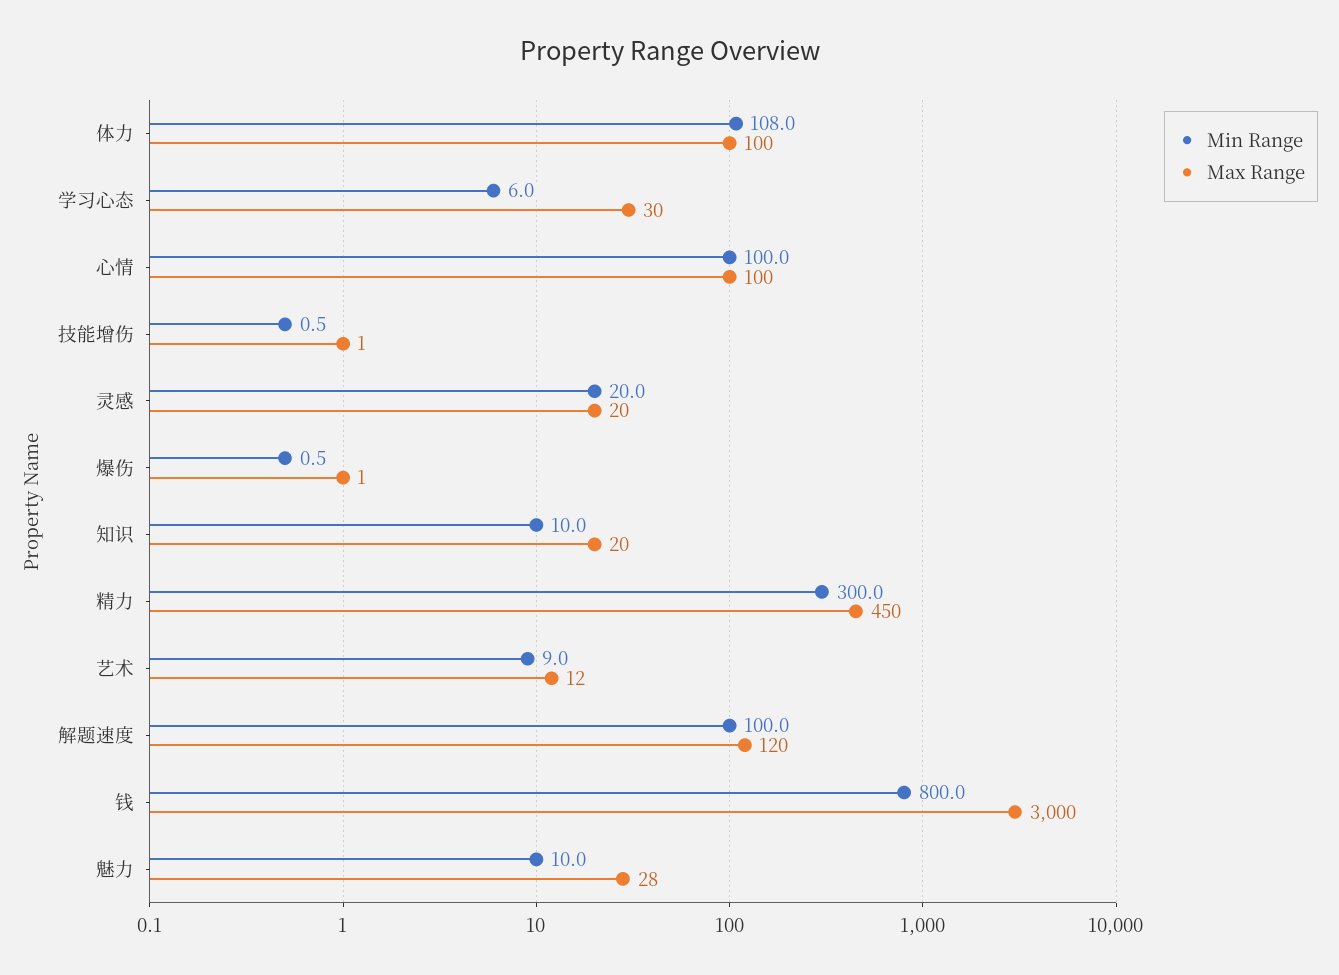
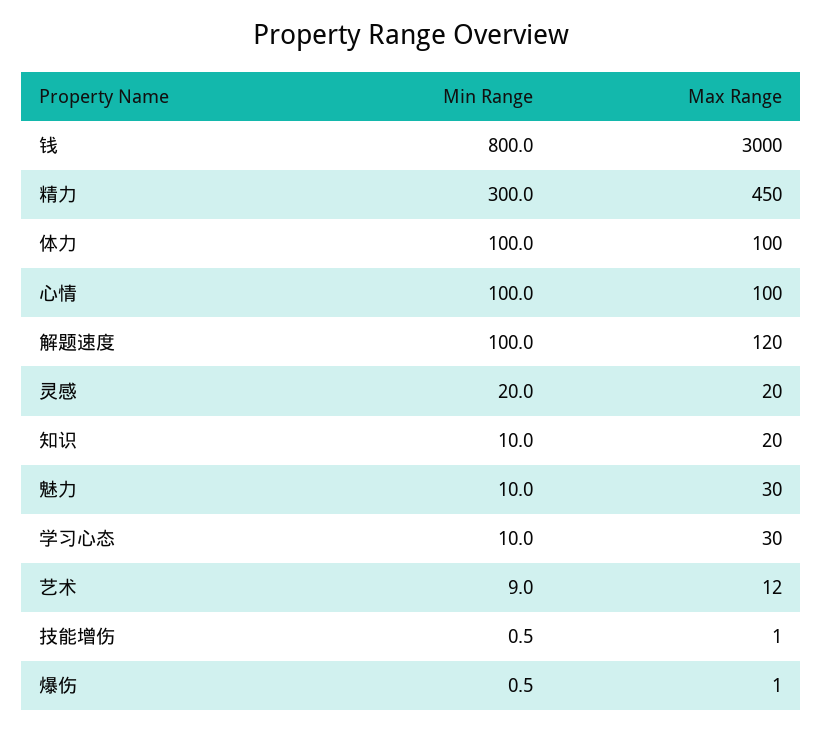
Min Range, 体力: 108 -> 100
Min Range, 学习心态: 6 -> 10
Max Range, 魅力: 28 -> 30

